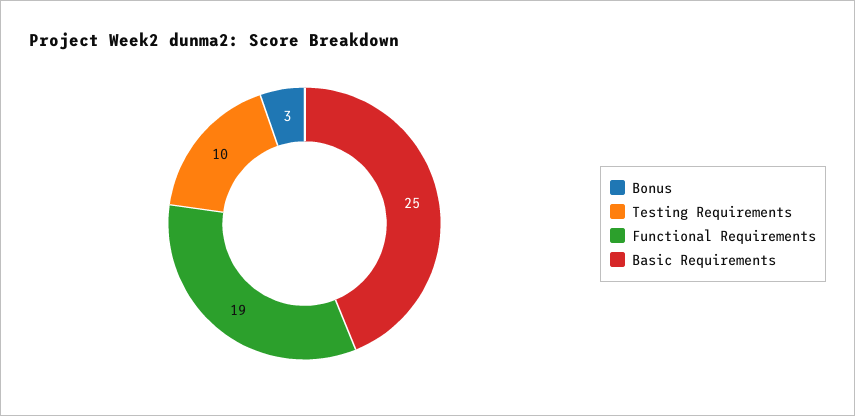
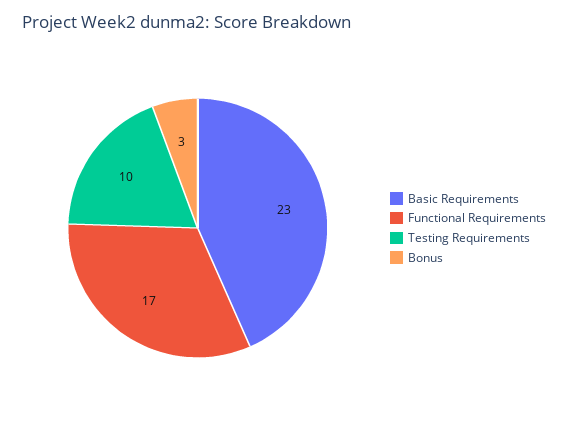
Functional Requirements: 19 -> 17
Basic Requirements: 25 -> 23

